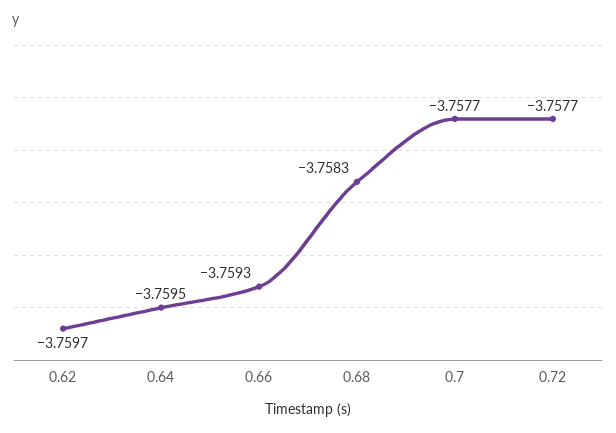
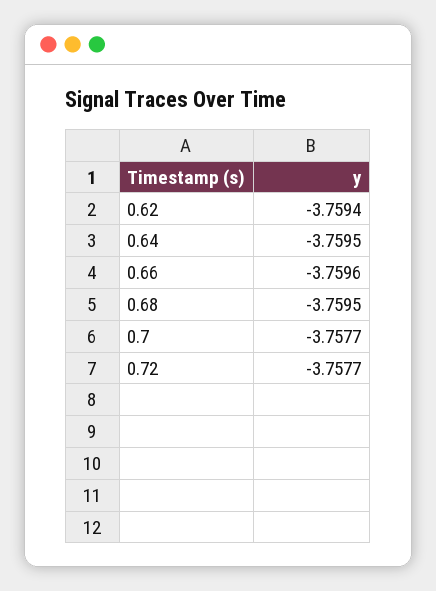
0.62: -3.7597 -> -3.7594
0.66: -3.7593 -> -3.7596
0.68: -3.7583 -> -3.7595

